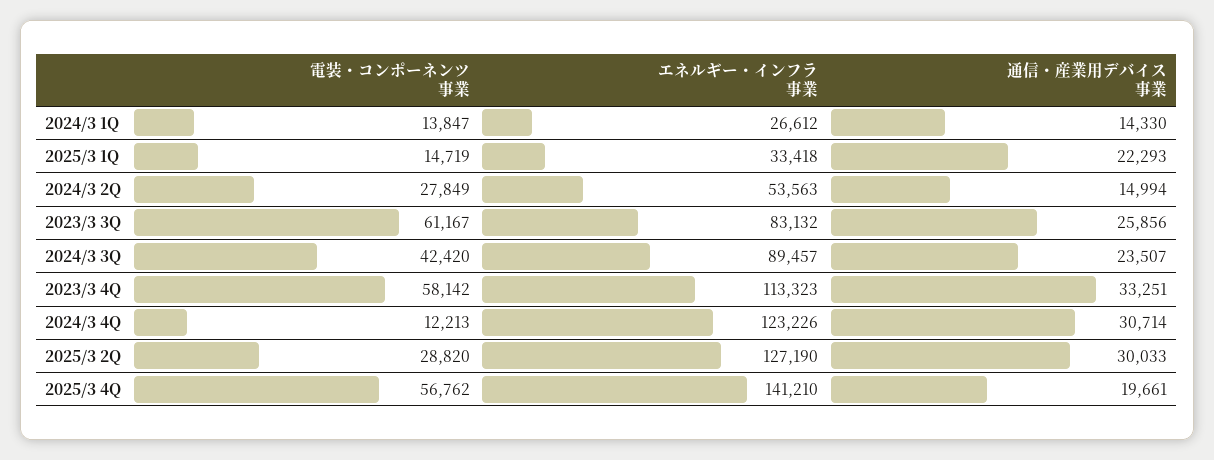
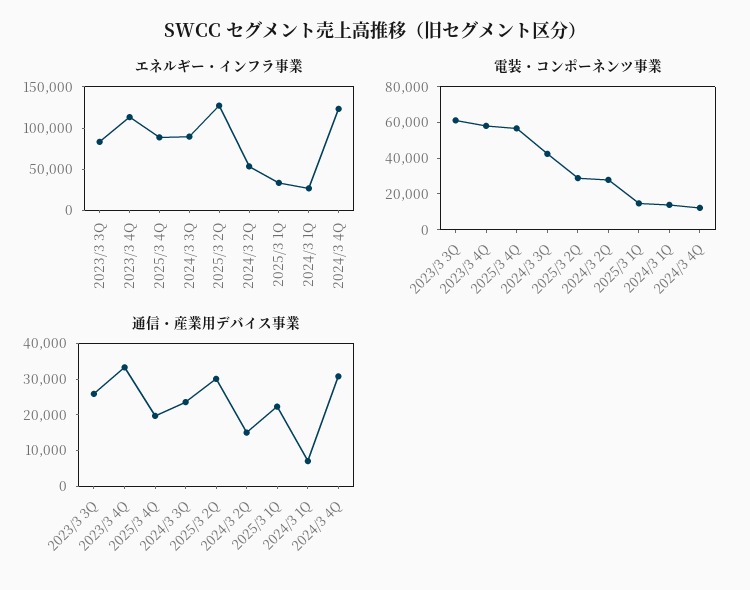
通信・産業用デバイス事業, 2024/3 1Q: 14330 -> 7500
エネルギー・インフラ事業, 2025/3 4Q: 141210 -> 90000

